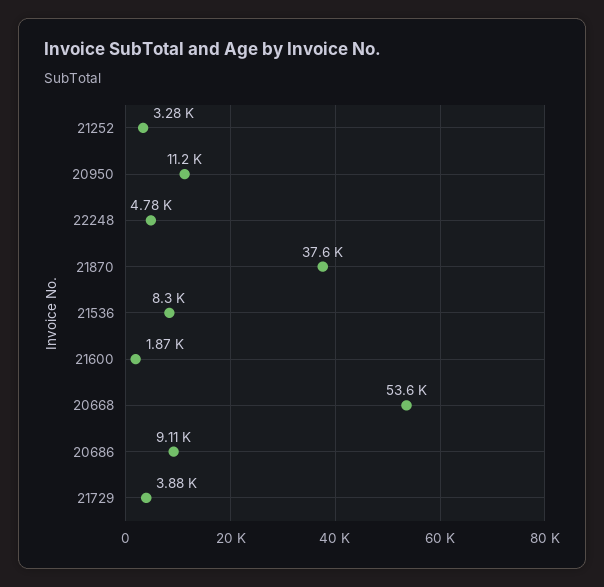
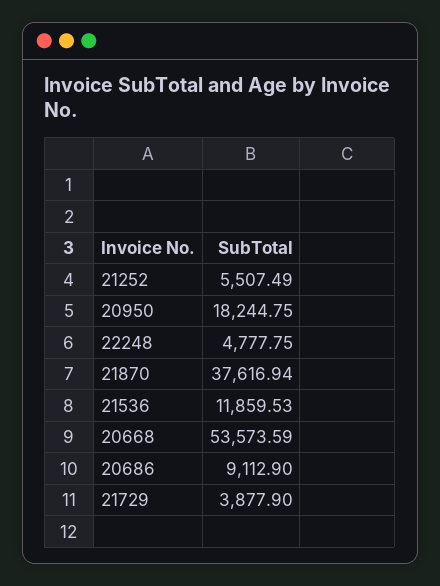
21252: 3280 -> 5507.49
20950: 11200 -> 18244.75
21536: 8300 -> 11859.53
21600: 1870 -> none

